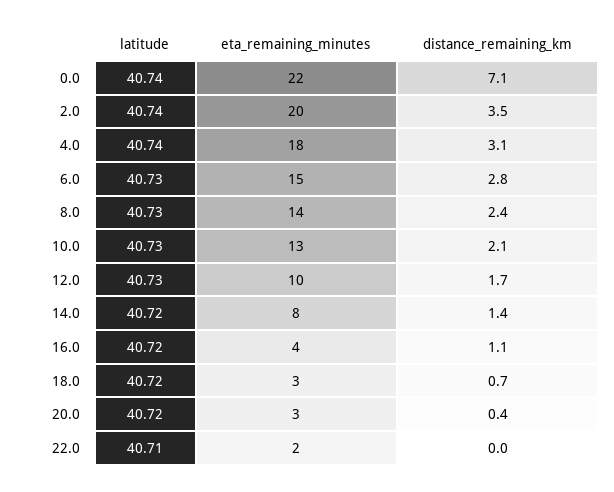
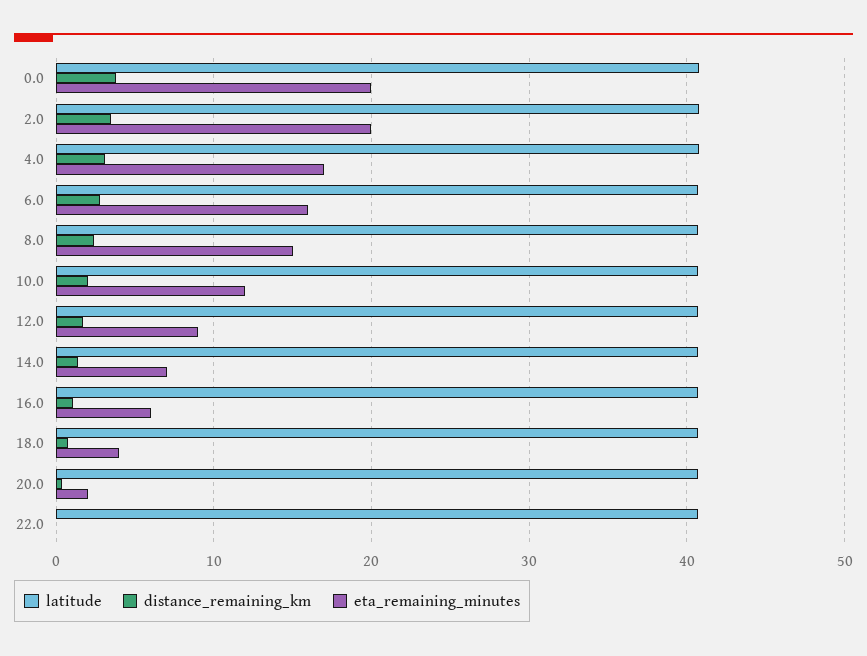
eta_remaining_minutes, 0.0: 22 -> 20
distance_remaining_km, 0.0: 7.1 -> 4
eta_remaining_minutes, 4.0: 18 -> 17
eta_remaining_minutes, 6.0: 15 -> 16
eta_remaining_minutes, 8.0: 14 -> 15
eta_remaining_minutes, 10.0: 13 -> 12
eta_remaining_minutes, 12.0: 10 -> 9
eta_remaining_minutes, 14.0: 8 -> 7
eta_remaining_minutes, 16.0: 4 -> 6
eta_remaining_minutes, 18.0: 3 -> 4
eta_remaining_minutes, 20.0: 3 -> 2
eta_remaining_minutes, 22.0: 2 -> 0

